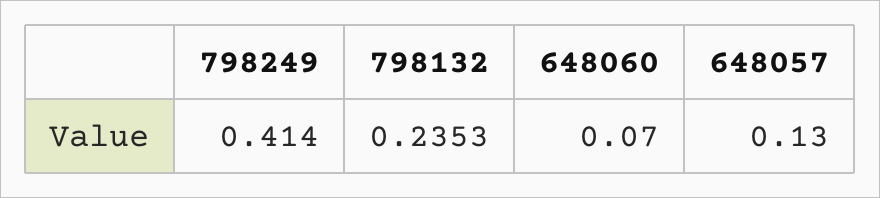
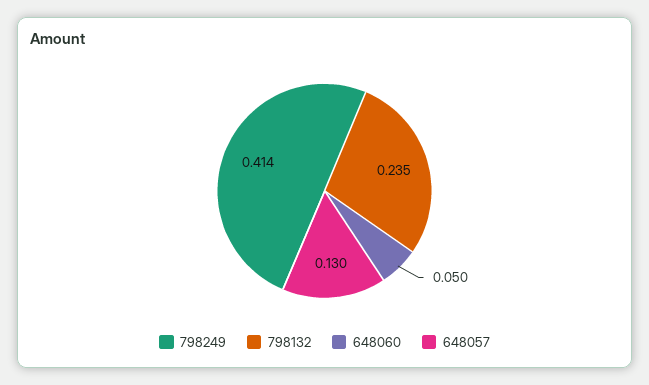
648060: 0.07 -> 0.05

